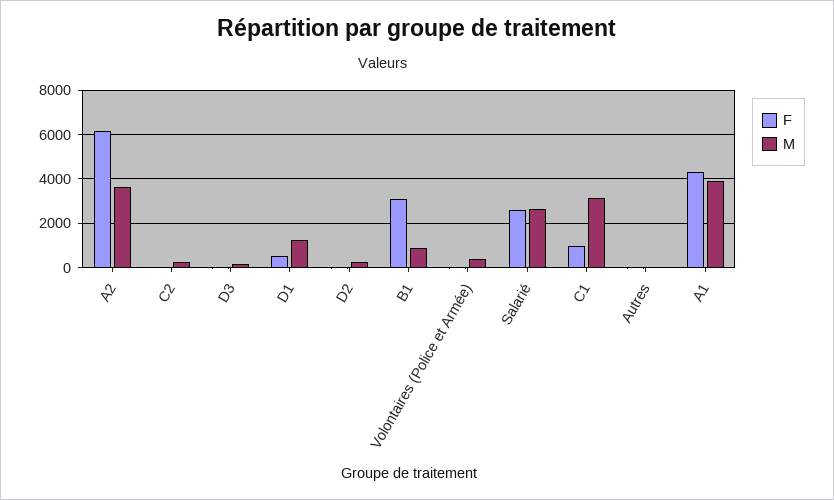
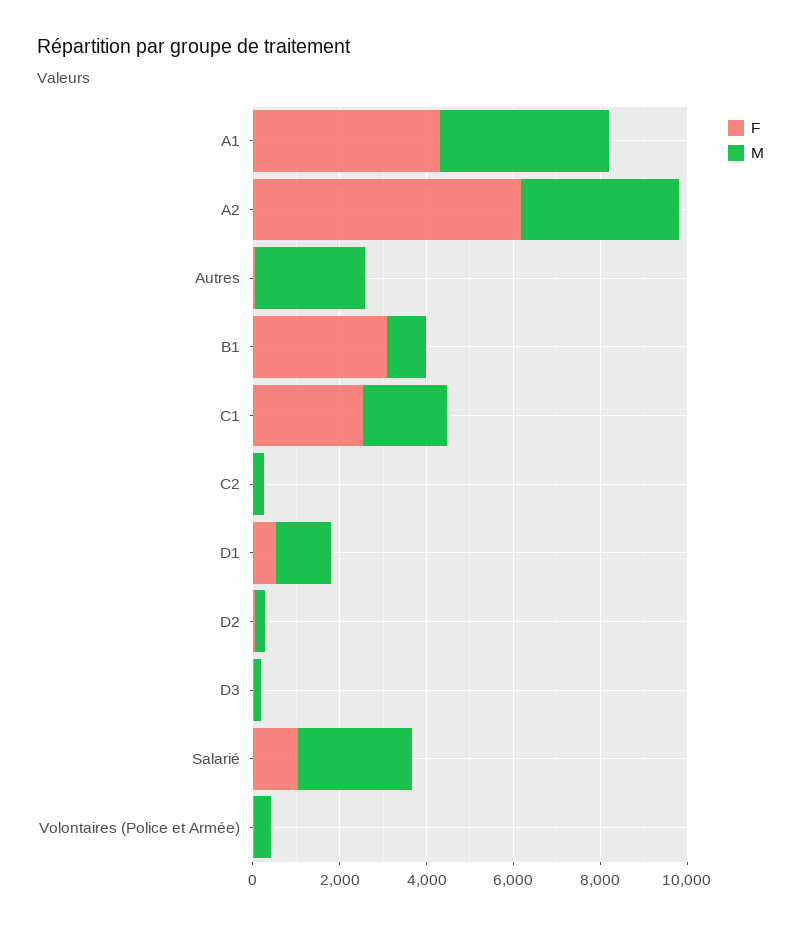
F, Salarié: 2500 -> 1000
F, C1: 1000 -> 2500
M, C1: 3000 -> 2000
M, Autres: 0 -> 2500

